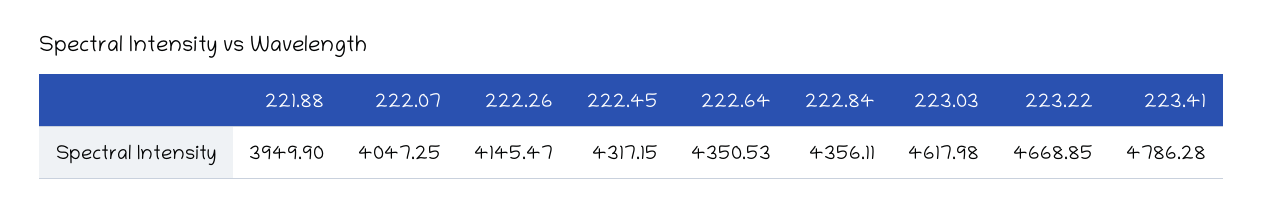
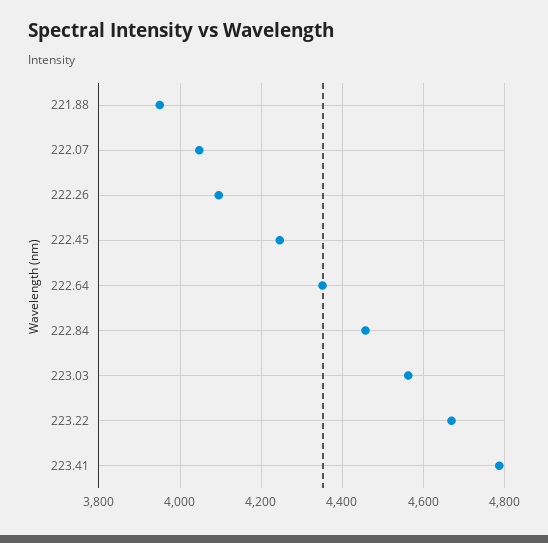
222.26: 4145.47 -> 4100
222.45: 4317.15 -> 4240
222.84: 4356.11 -> 4460
223.03: 4617.98 -> 4560

